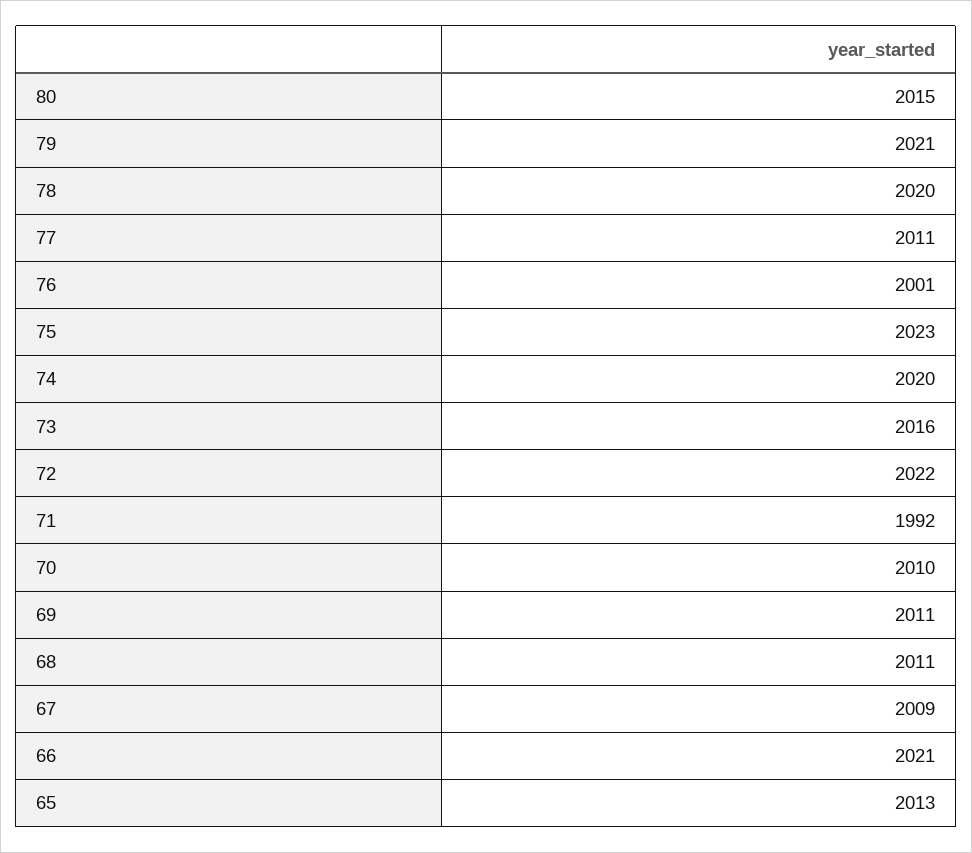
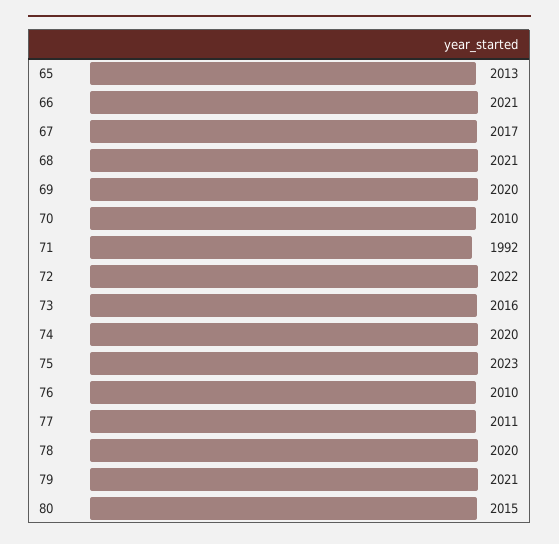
76: 2001 -> 2010
69: 2011 -> 2020
68: 2011 -> 2021
67: 2009 -> 2017

